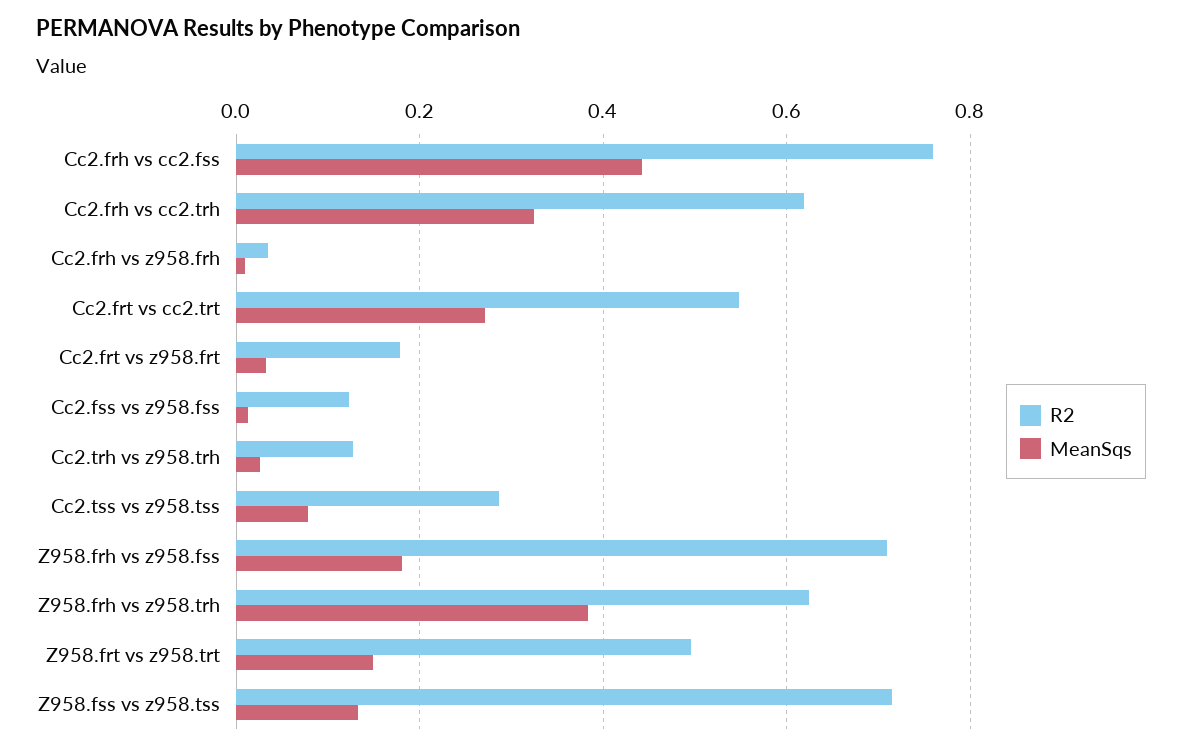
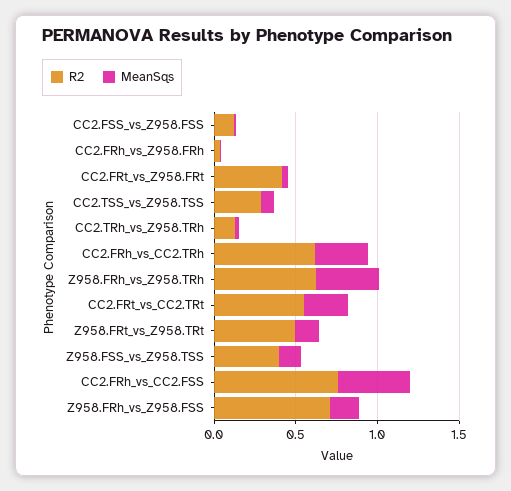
R2, Cc2.frt vs z958.frt: 0.18 -> 0.4
R2, Z958.fss vs z958.tss: 0.72 -> 0.4

